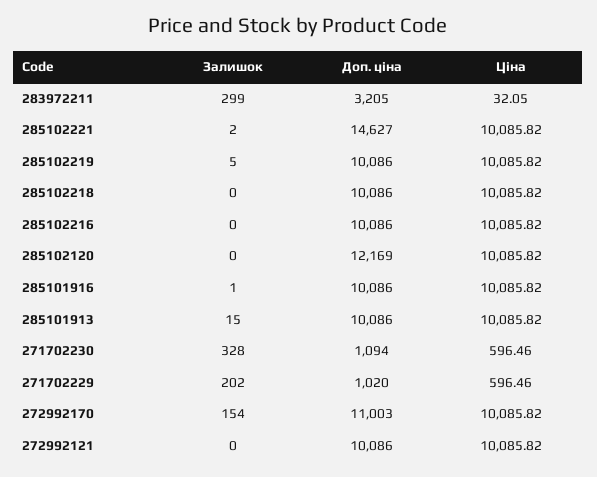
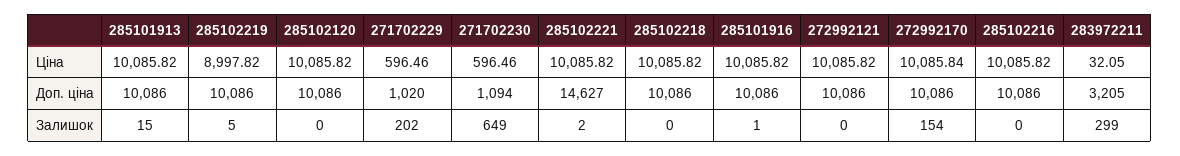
Ціна, 285102219: 10085.82 -> 8997.82
Доп. ціна, 285102120: 12169 -> 10086
Залишок, 271702230: 328 -> 649
Доп. ціна, 272992170: 11003 -> 10086
Ціна, 272992170: 10085.82 -> 10085.84

